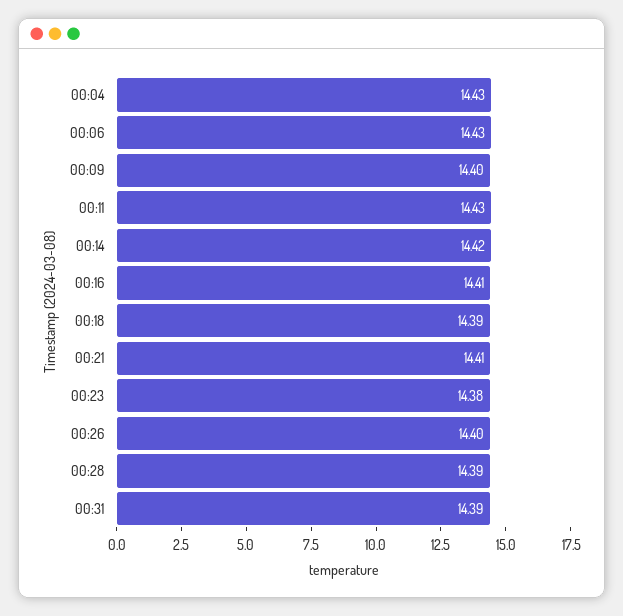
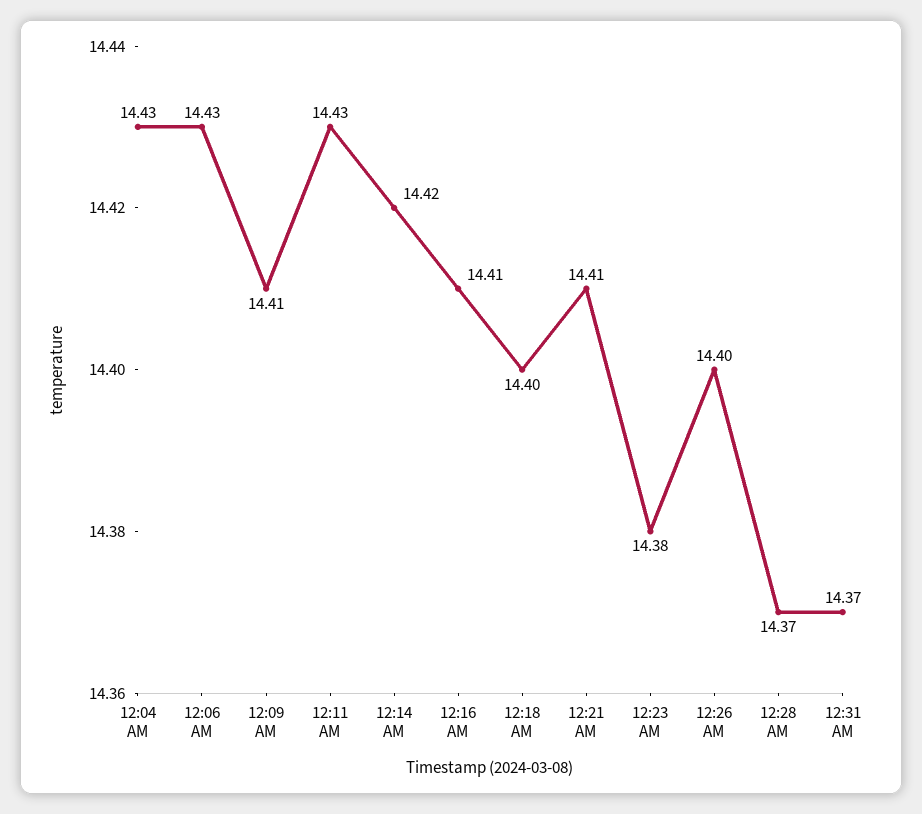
00:09: 14.4 -> 14.41
00:18: 14.39 -> 14.4
00:28: 14.39 -> 14.37
00:31: 14.39 -> 14.37

